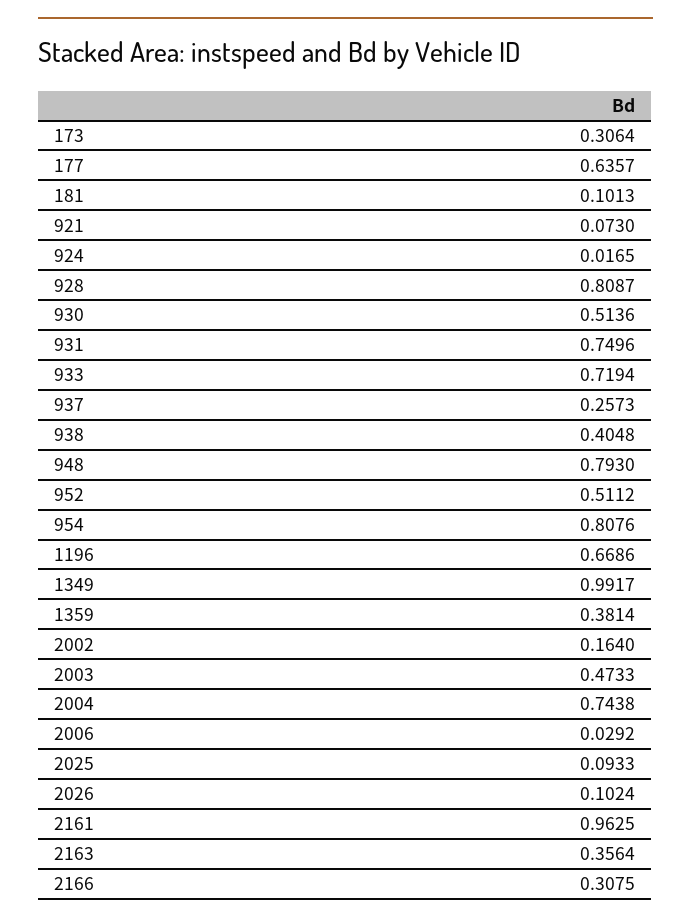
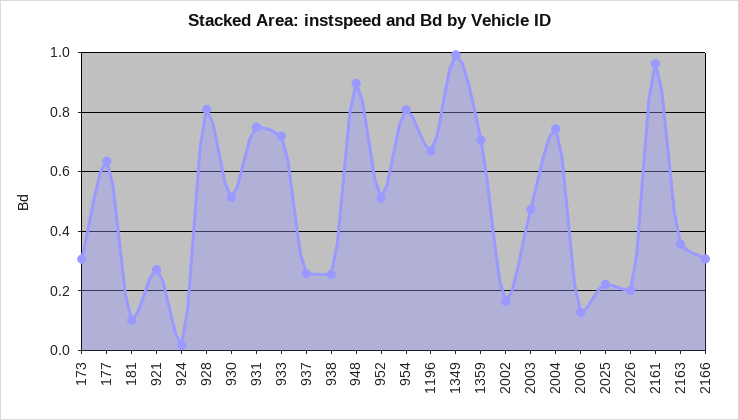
921: 0.073 -> 0.275
938: 0.4048 -> 0.25
948: 0.793 -> 0.9
1359: 0.3814 -> 0.7
2006: 0.0292 -> 0.125
2025: 0.0933 -> 0.225
2026: 0.1024 -> 0.2

